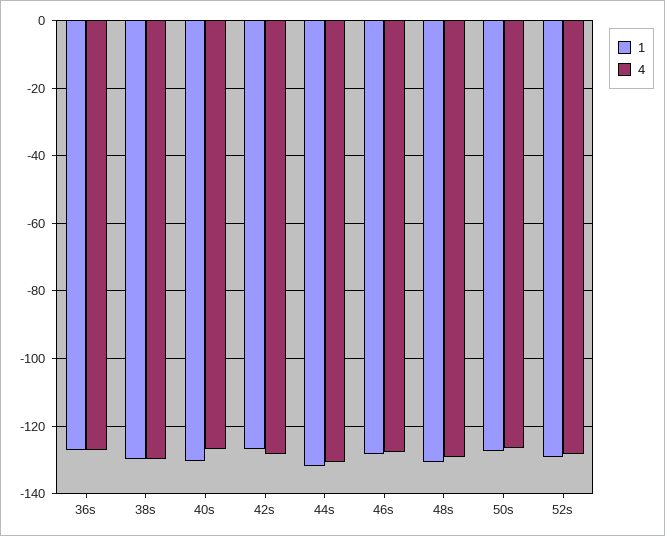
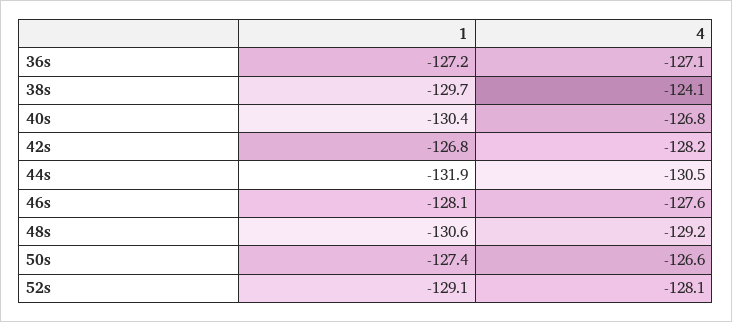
4, 38s: -130 -> -124.1

